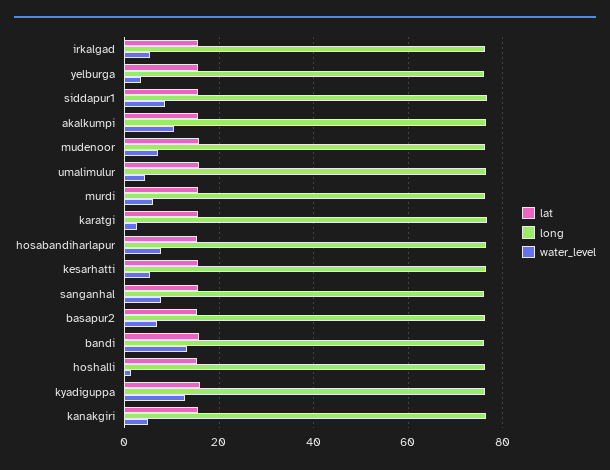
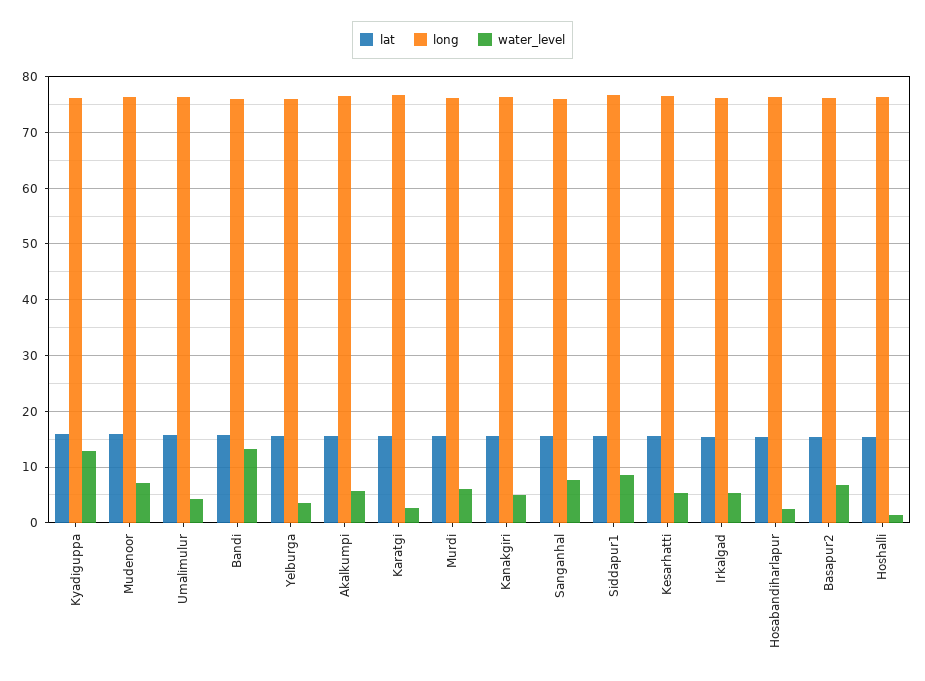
water_level, akalkumpi: 10 -> 6
water_level, hosabandiharlapur: 8 -> 2

